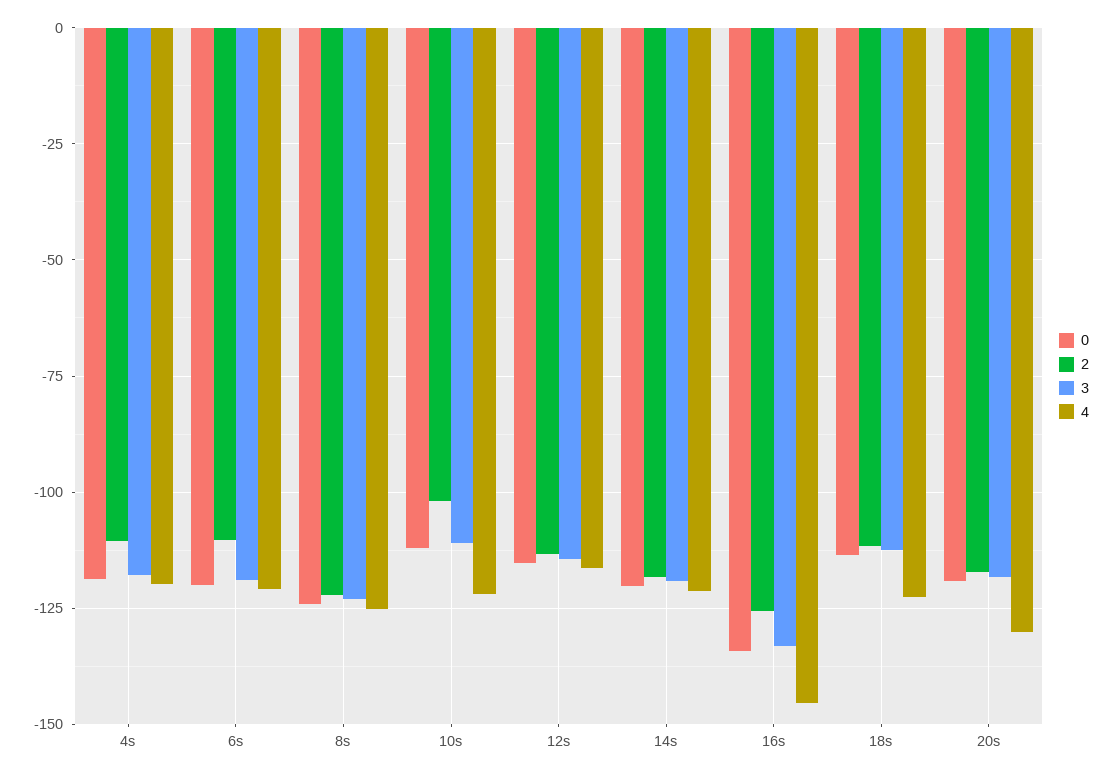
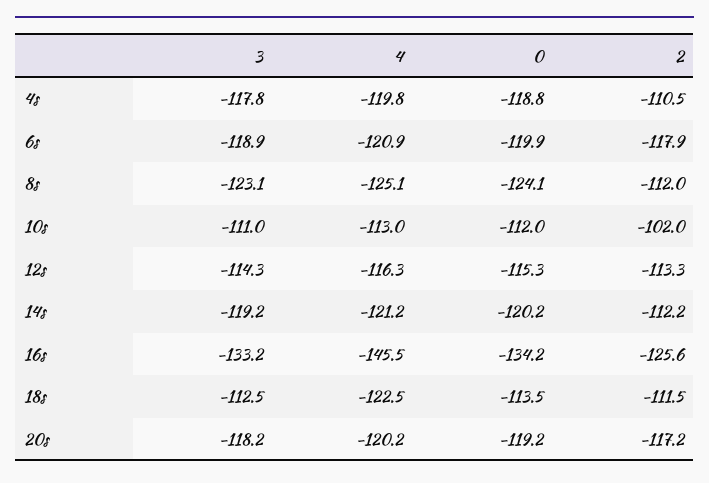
2, 6s: -110 -> -117.9
2, 8s: -122.5 -> -112
4, 10s: -122.5 -> -113
2, 14s: -117.5 -> -112.2
4, 20s: -130 -> -120.2

